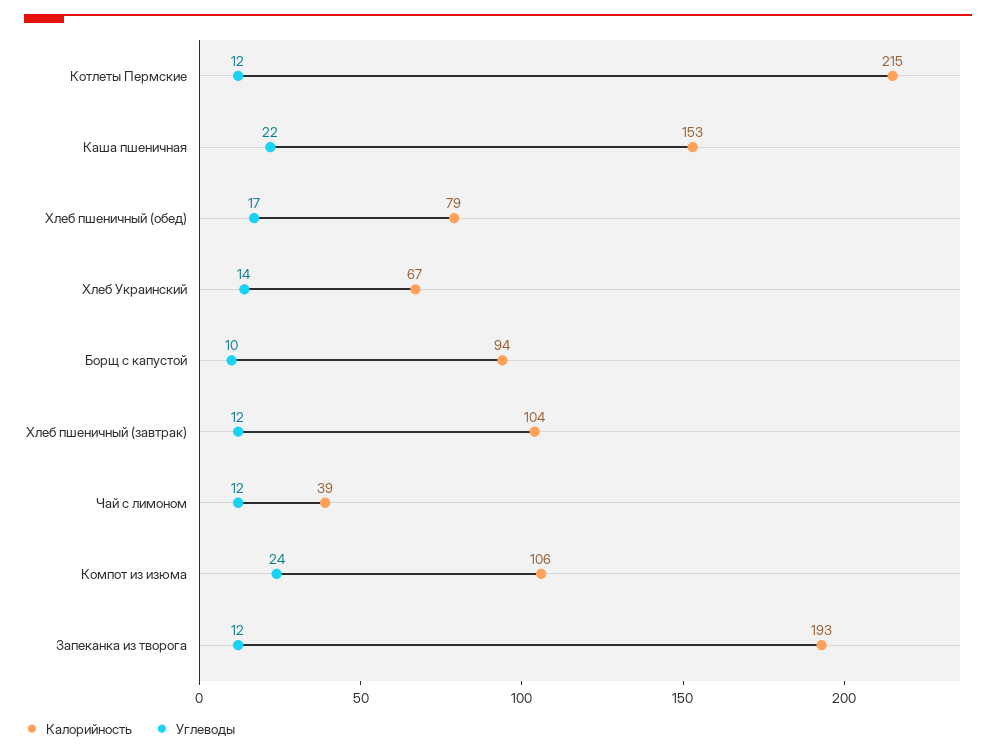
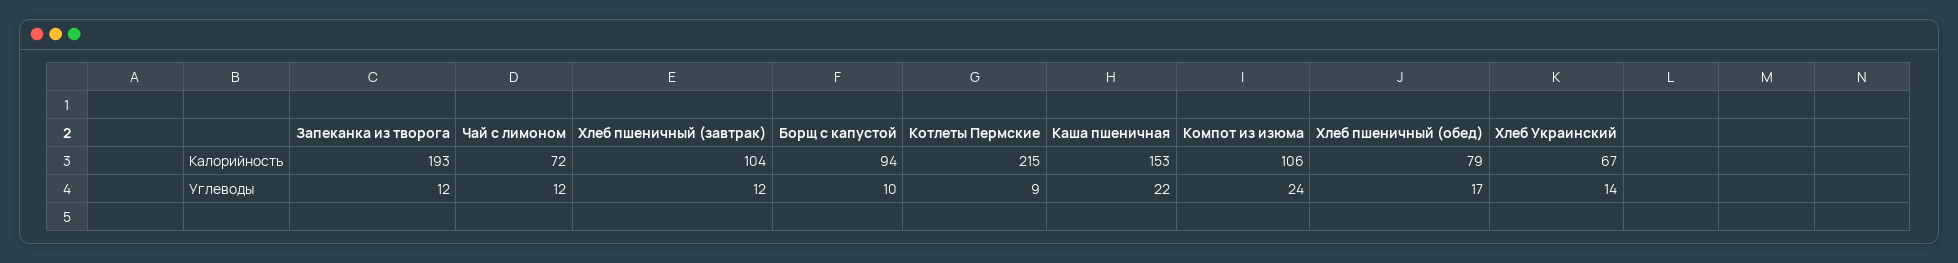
Углеводы, Котлеты Пермские: 12 -> 9
Калорийность, Чай с лимоном: 39 -> 72

